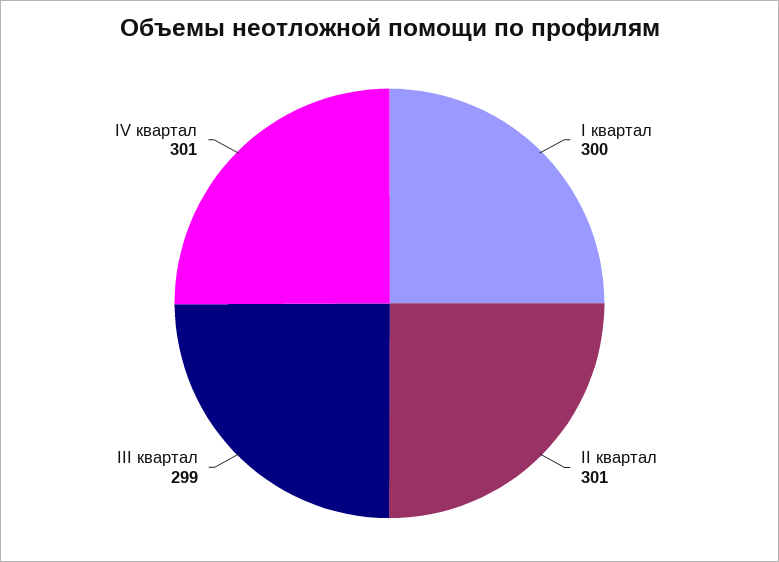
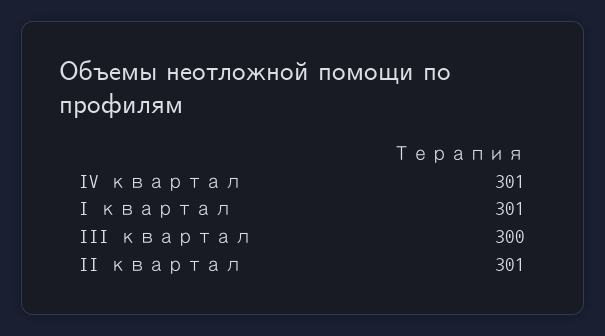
I квартал: 300 -> 301
III квартал: 299 -> 300

